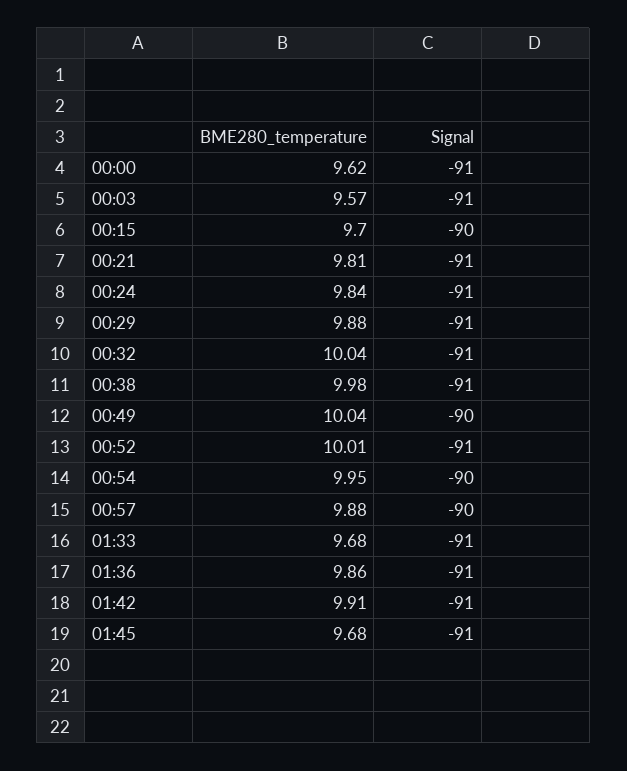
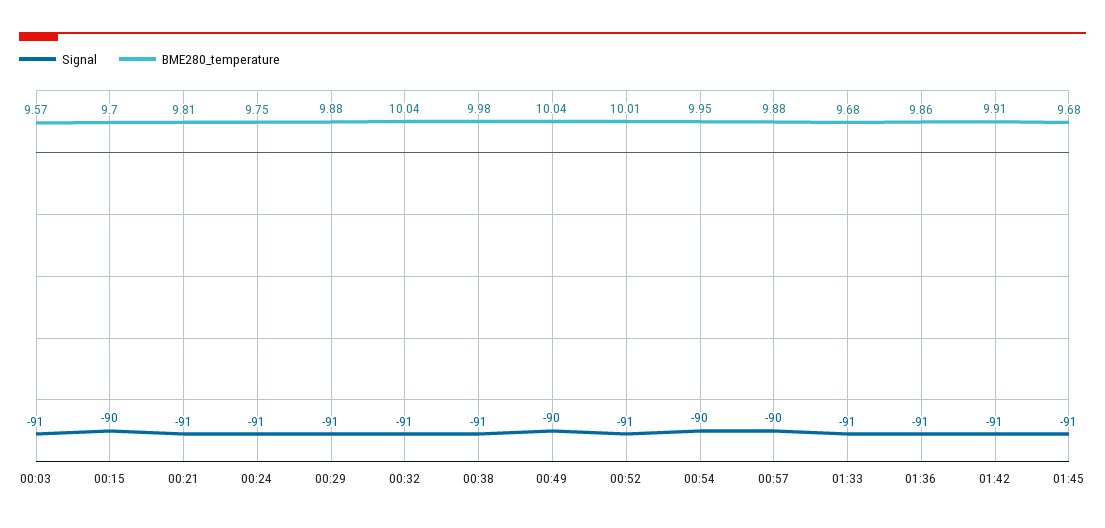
BME280_temperature, 00:00: 9.62 -> none
Signal, 00:00: -91 -> none
BME280_temperature, 00:24: 9.84 -> 9.75

